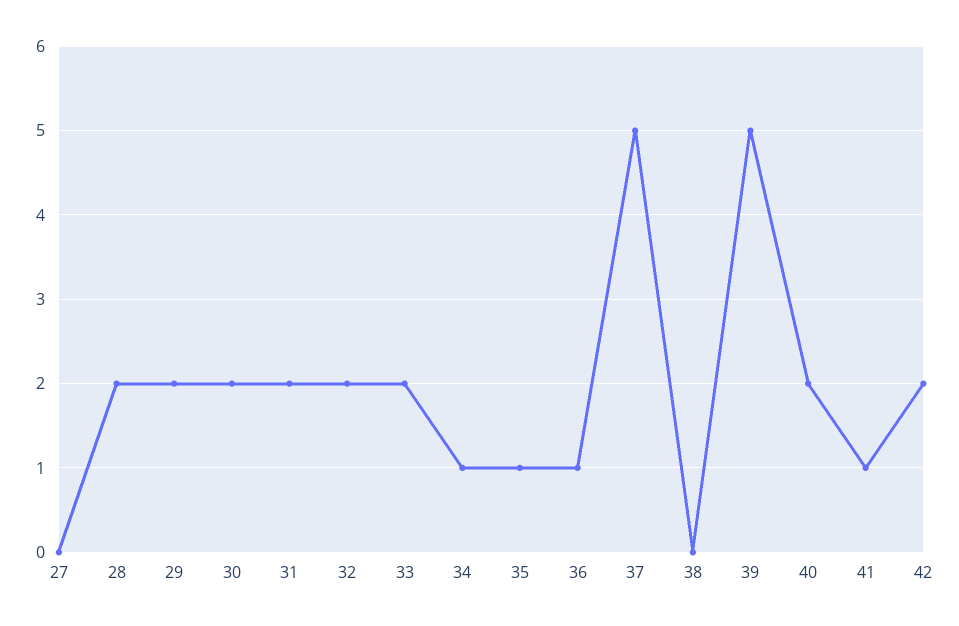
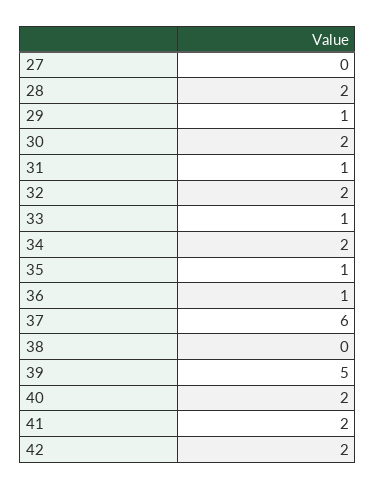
29: 2 -> 1
31: 2 -> 1
33: 2 -> 1
34: 1 -> 2
37: 5 -> 6
41: 1 -> 2

